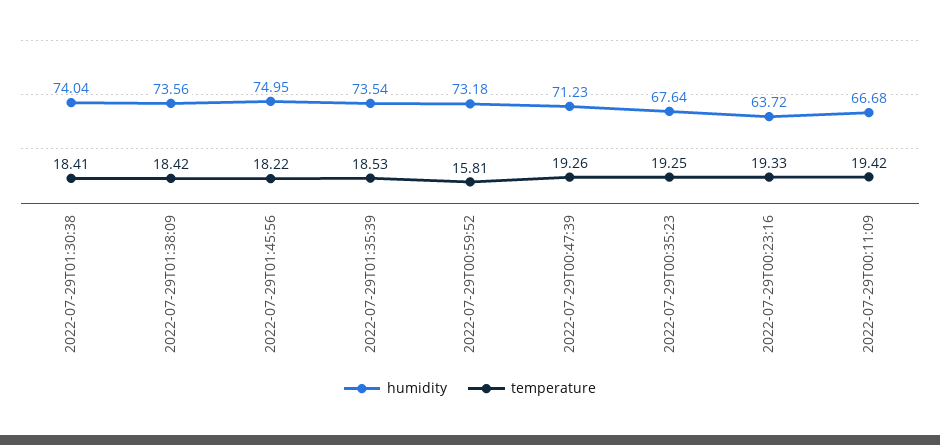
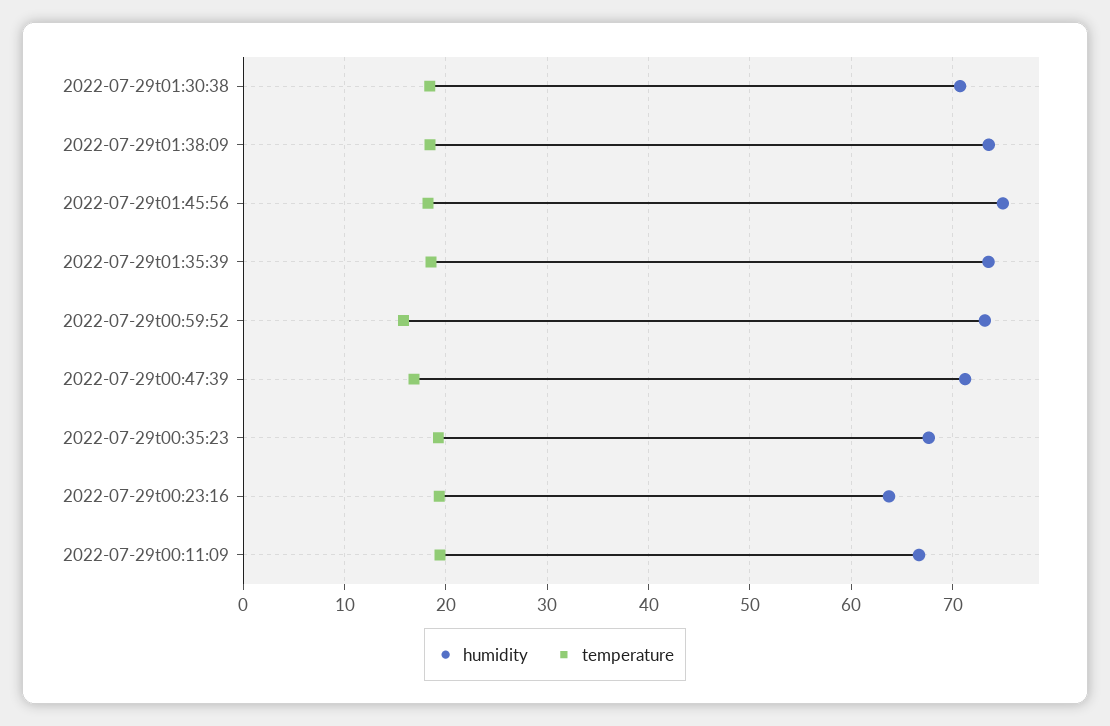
humidity, 2022-07-29T01:30:38: 74.04 -> 71
temperature, 2022-07-29T00:47:39: 19.26 -> 17

